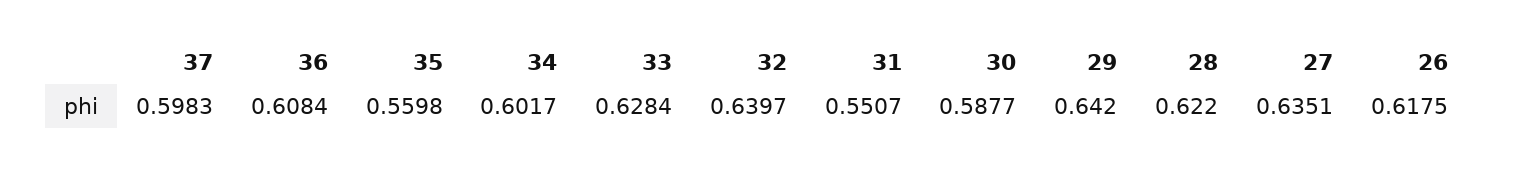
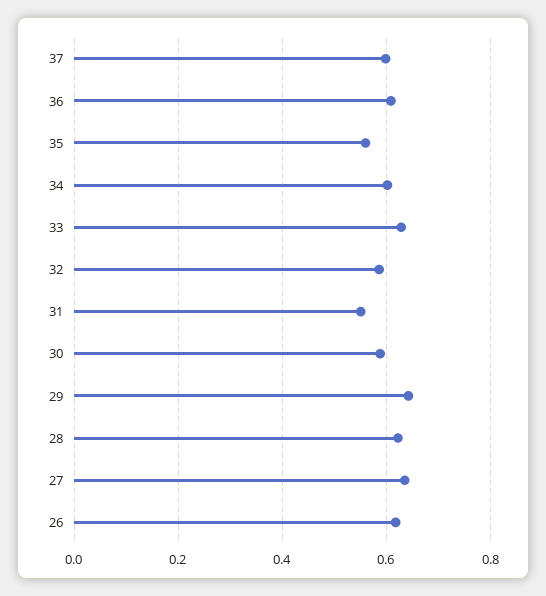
32: 0.6397 -> 0.58

